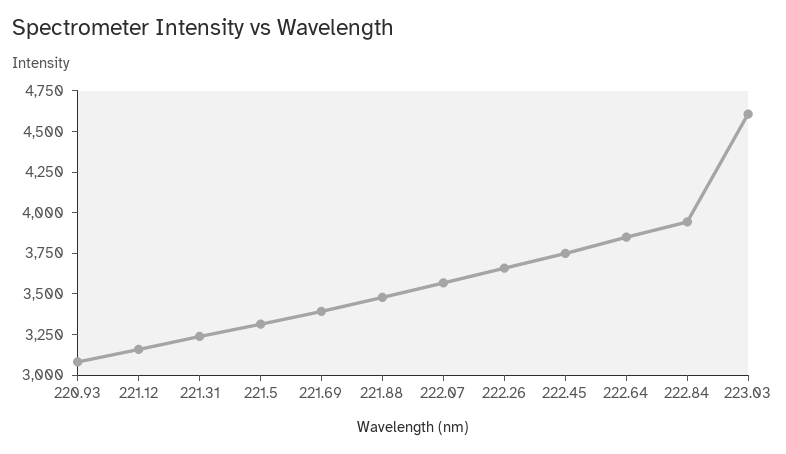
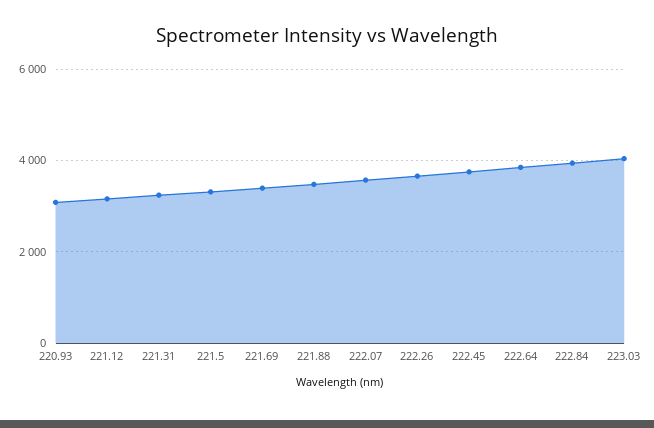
223.03: 4600 -> 4000

